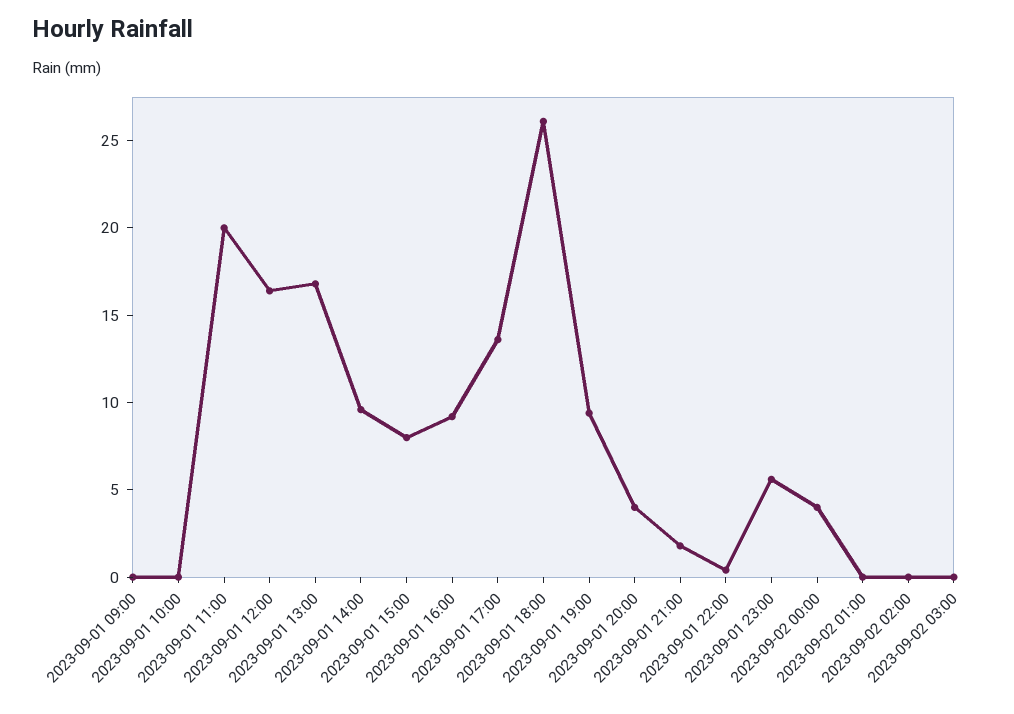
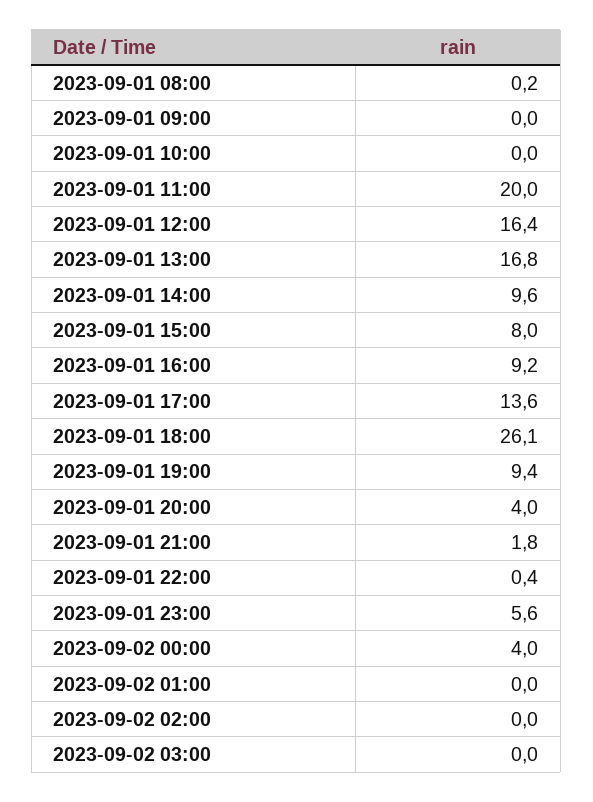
2023-09-01 08:00: none -> 0.2

